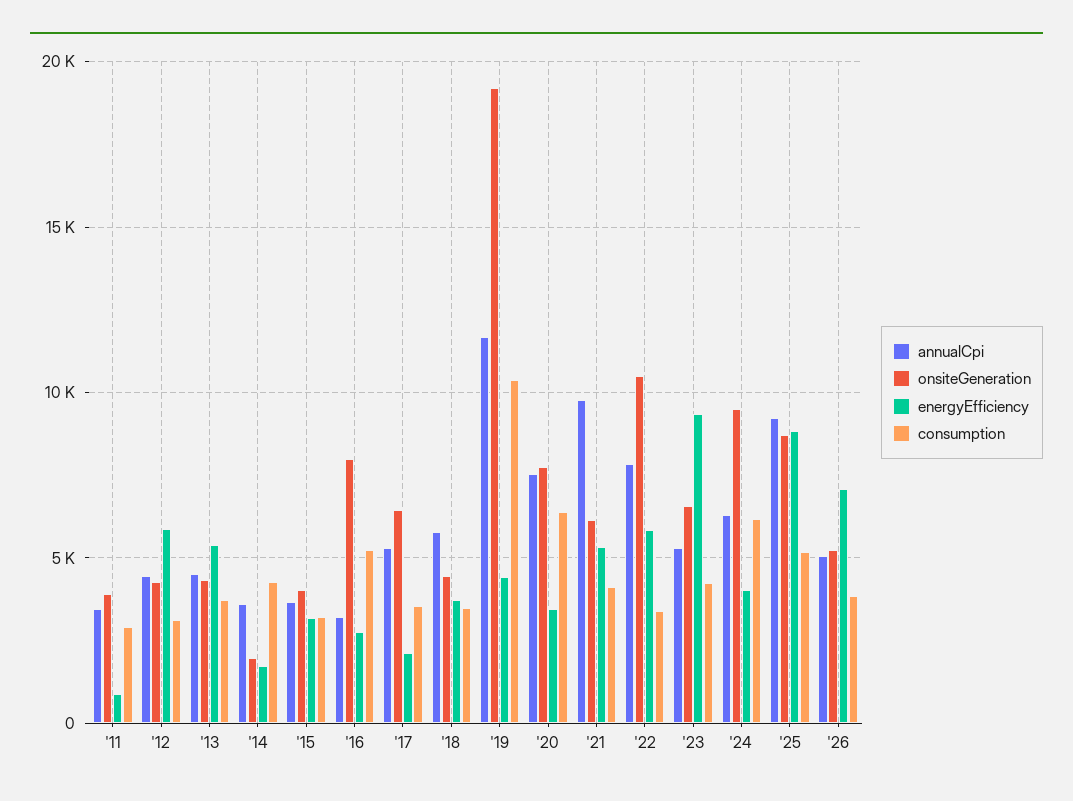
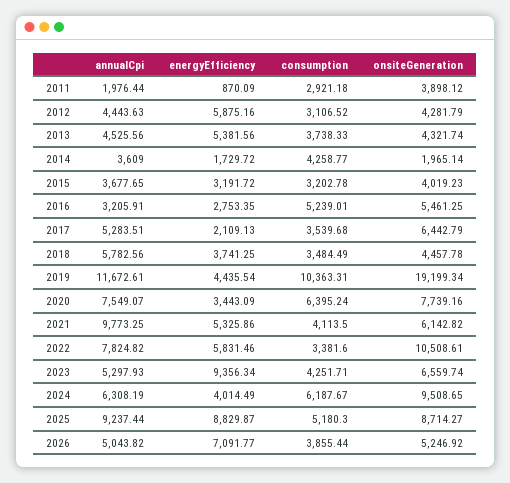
annualCpi, '11: 3500 -> 1976.44
onsiteGeneration, '16: 8000 -> 5461.25

